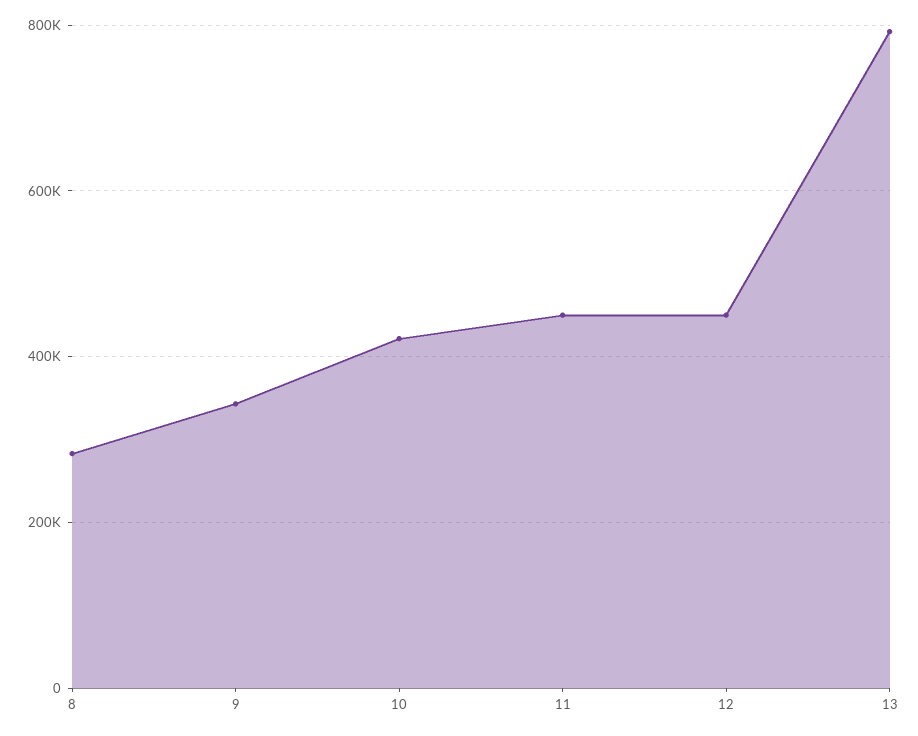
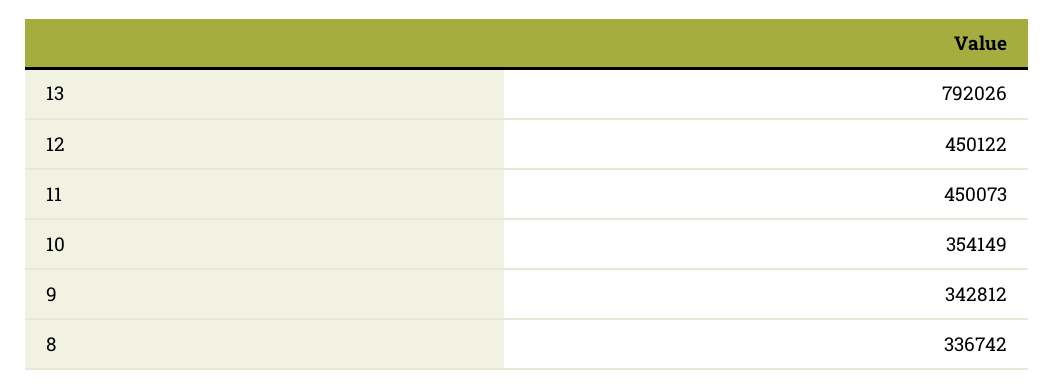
8: 280000 -> 336742
10: 420000 -> 354149

